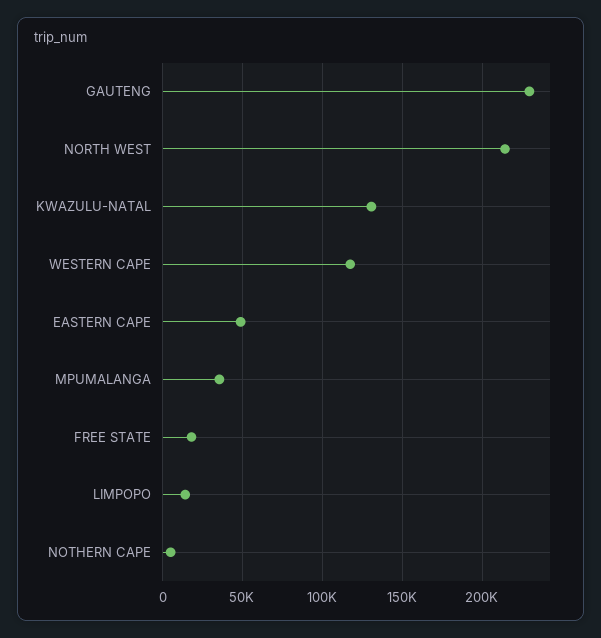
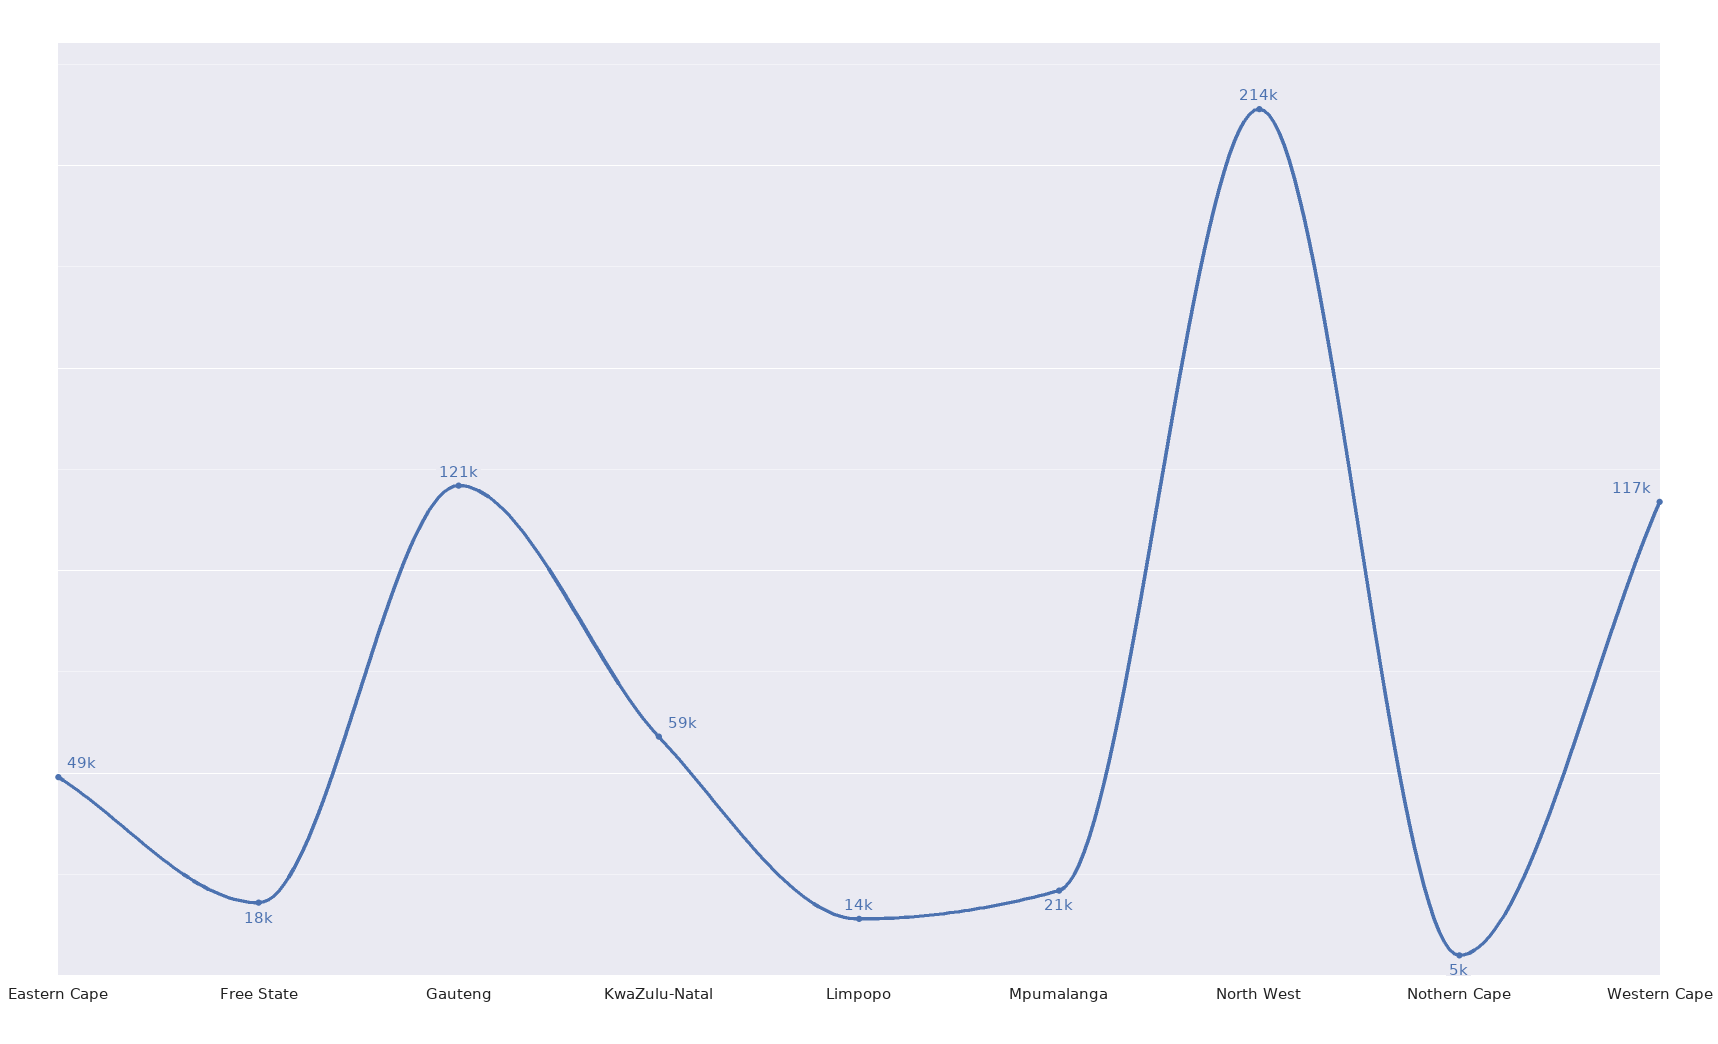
GAUTENG: 230000 -> 121000
KWAZULU-NATAL: 130000 -> 59000
MPUMALANGA: 35000 -> 21000

